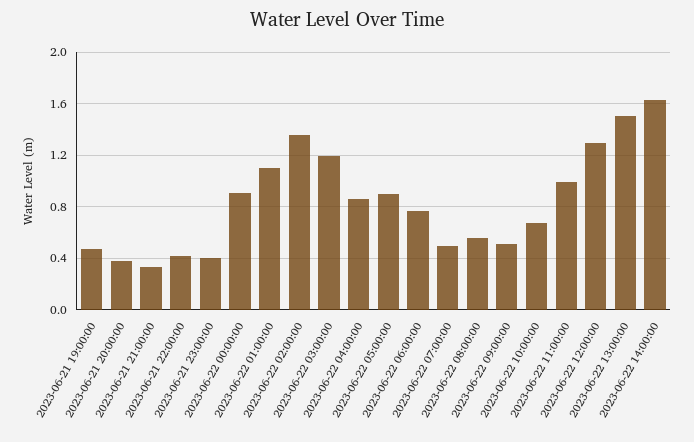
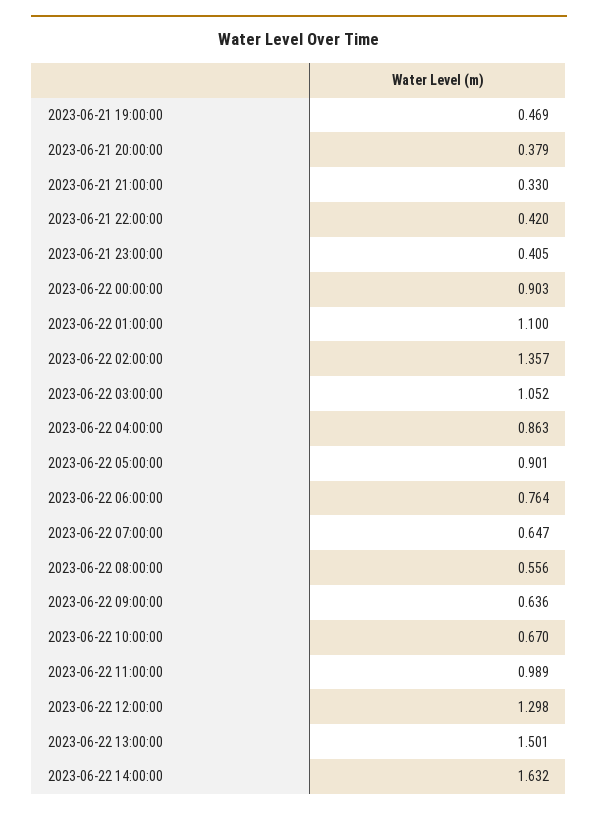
2023-06-22 03:00:00: 1.2 -> 1.052
2023-06-22 07:00:00: 0.5 -> 0.647
2023-06-22 09:00:00: 0.5 -> 0.636

